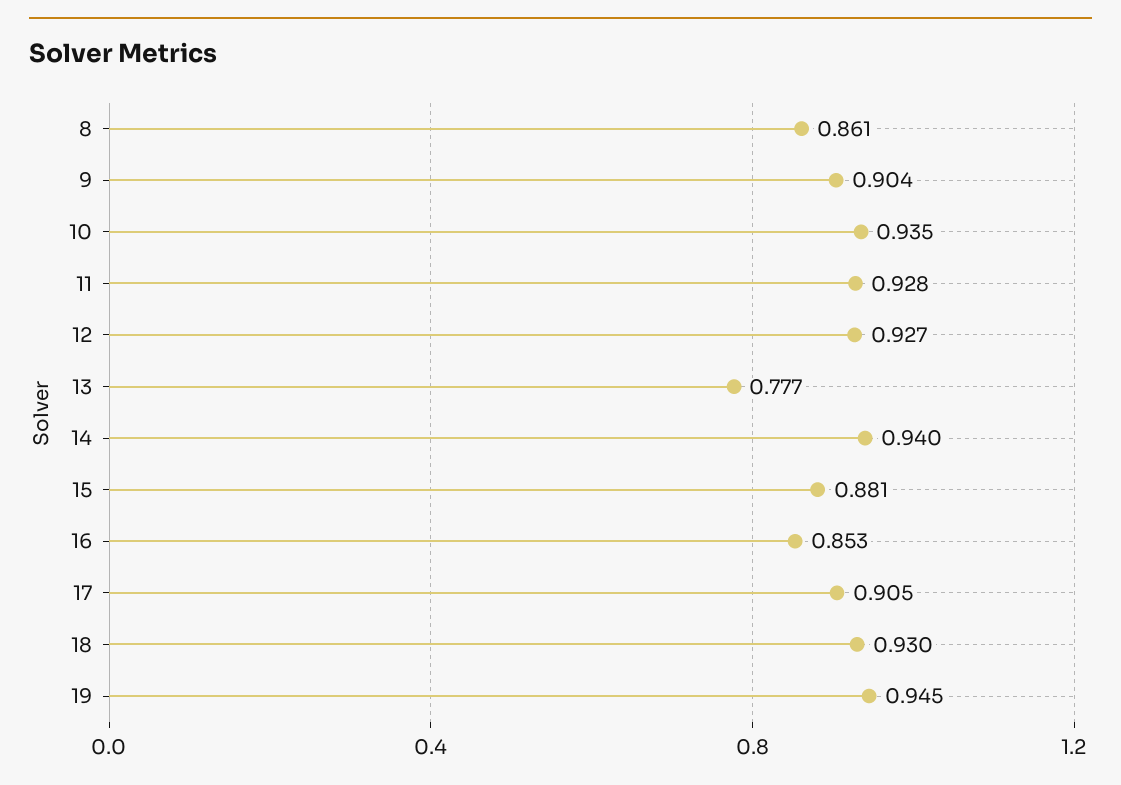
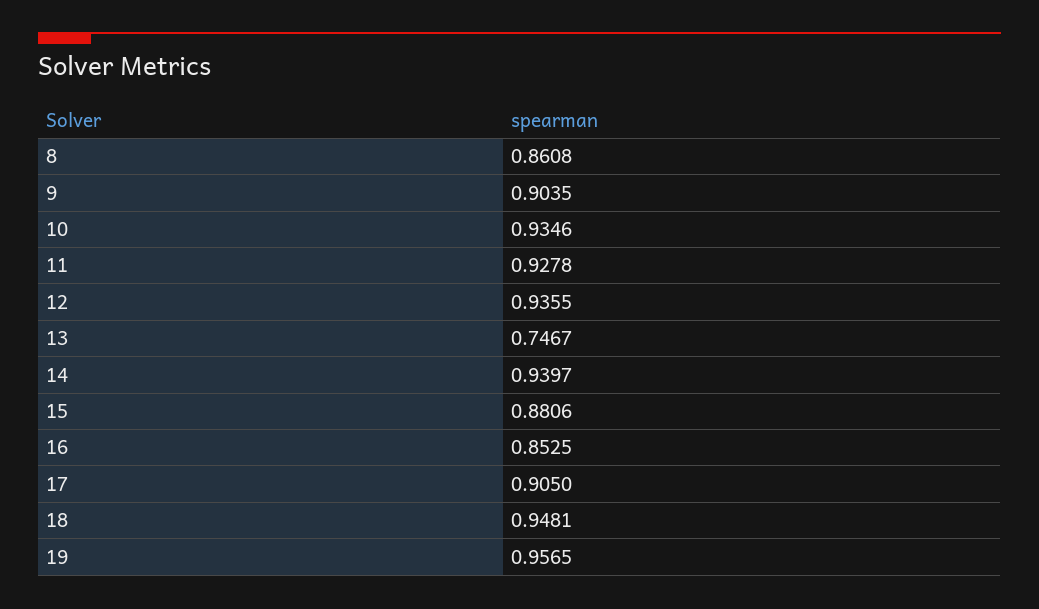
12: 0.927 -> 0.9355
13: 0.777 -> 0.7467
18: 0.93 -> 0.9481
19: 0.945 -> 0.9565

